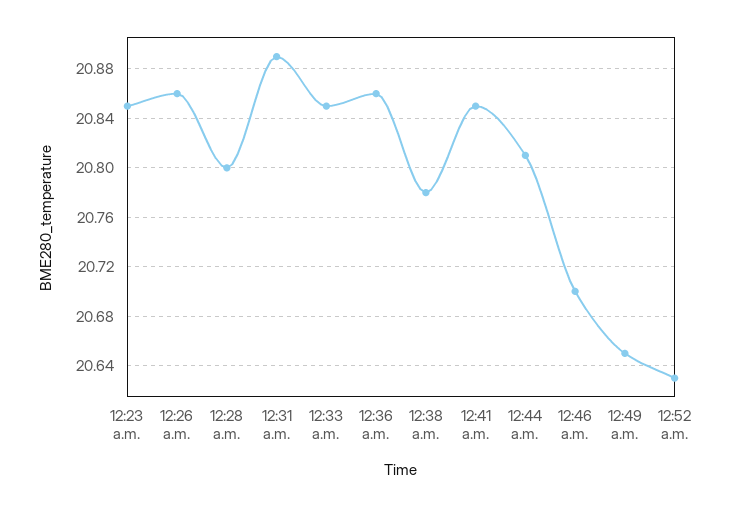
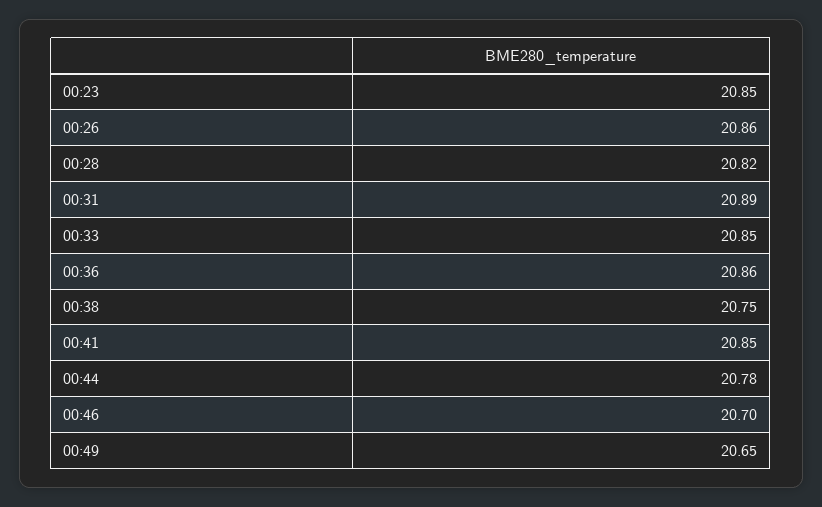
12:28 a.m.: 20.8 -> 20.82
12:38 a.m.: 20.78 -> 20.75
12:44 a.m.: 20.81 -> 20.78
12:52 a.m.: 20.63 -> none

